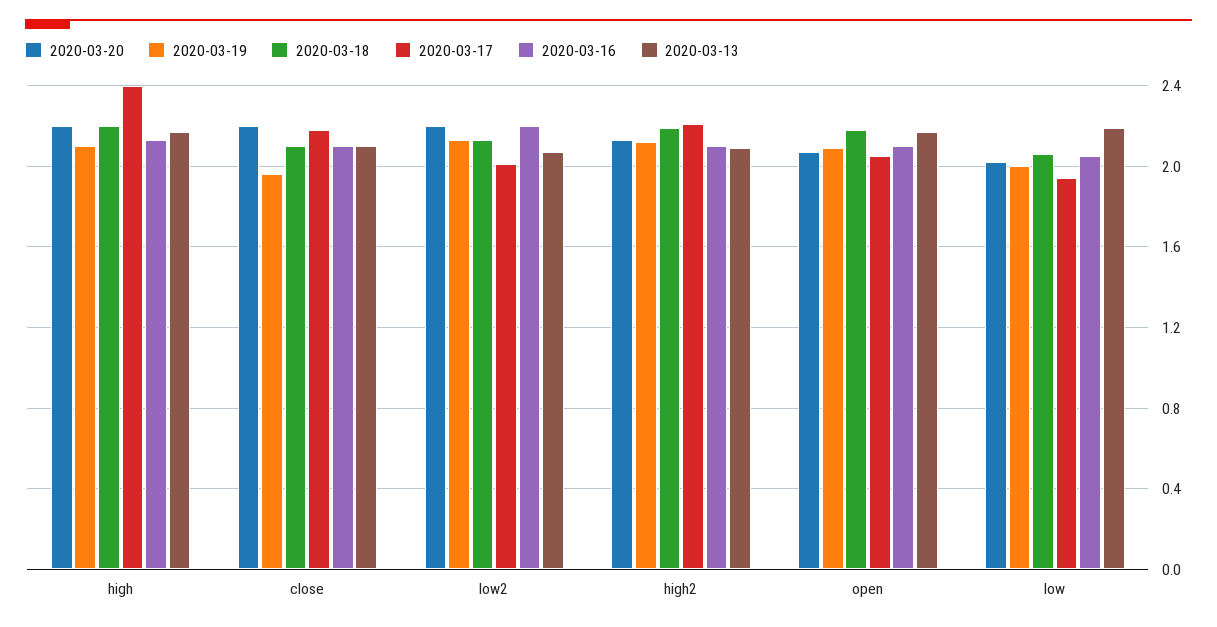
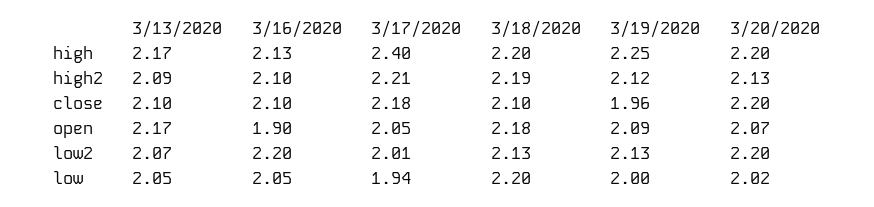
2020-03-19, high: 2.1 -> 2.25
2020-03-16, open: 2.1 -> 1.9
2020-03-18, low: 2.05 -> 2.2
2020-03-13, low: 2.2 -> 2.05

